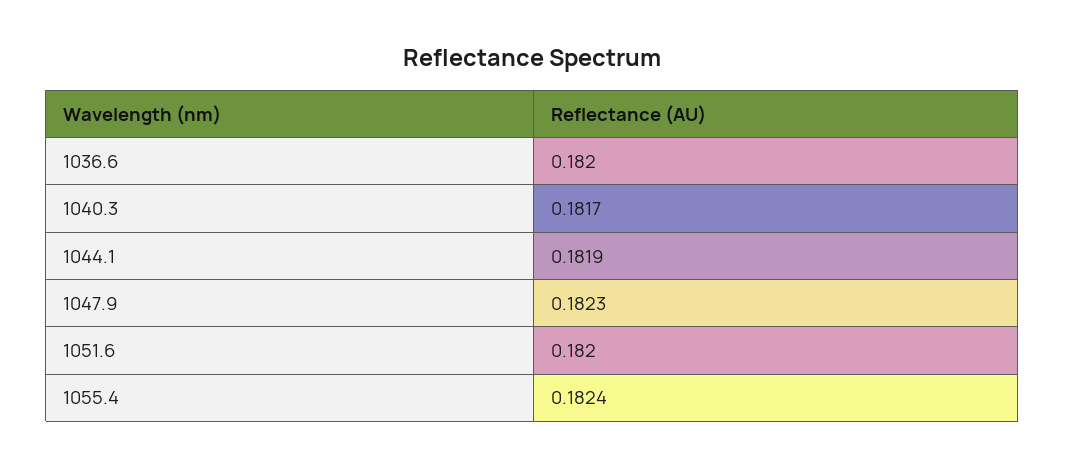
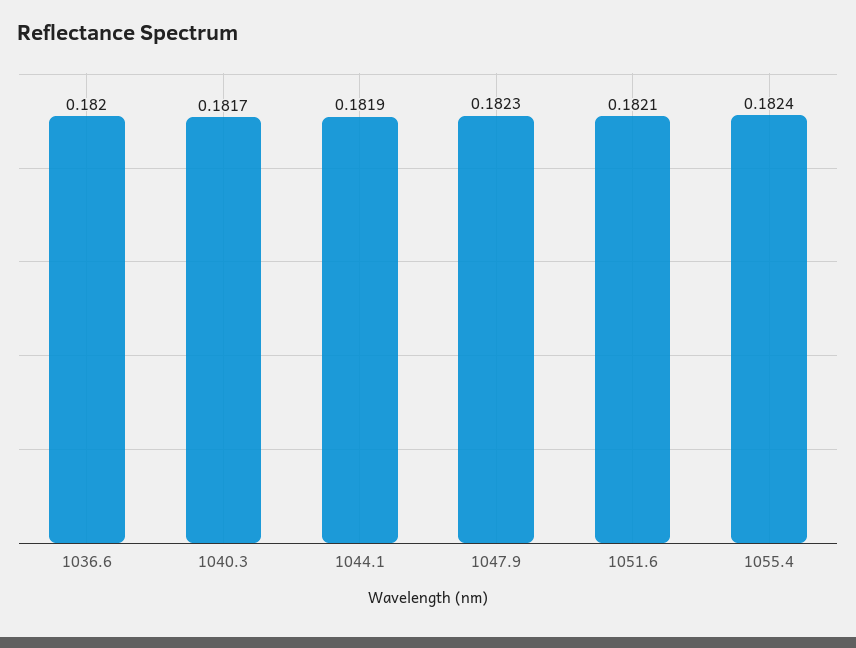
1051.6: 0.182 -> 0.1821

